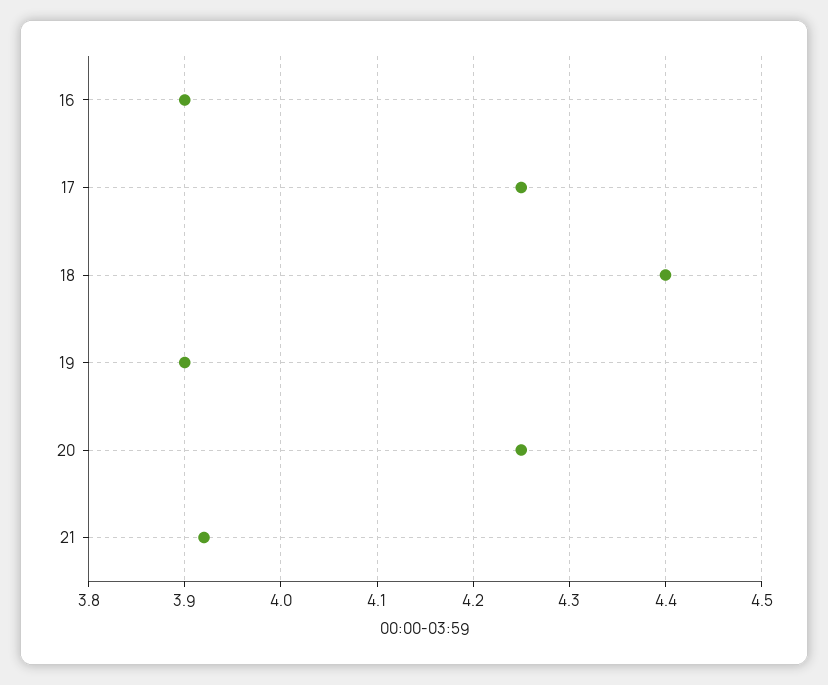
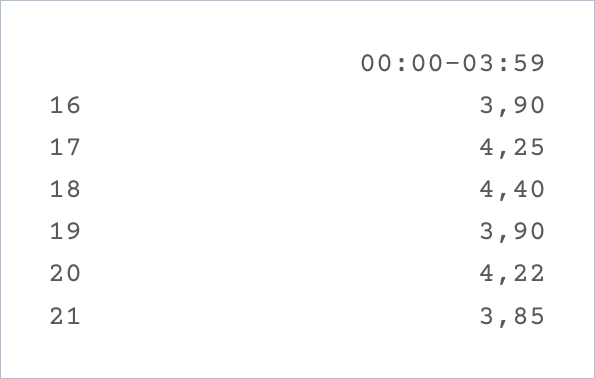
20: 4.25 -> 4.22
21: 3.92 -> 3.85

